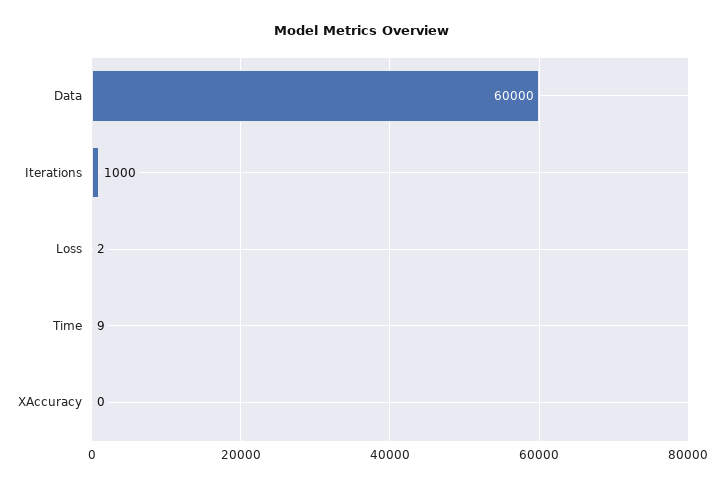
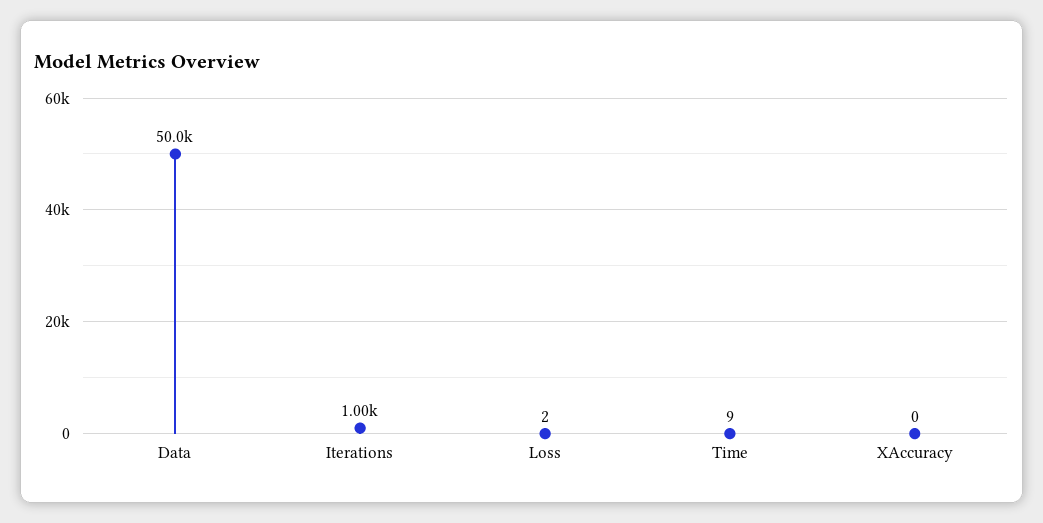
Data: 60000 -> 50000

